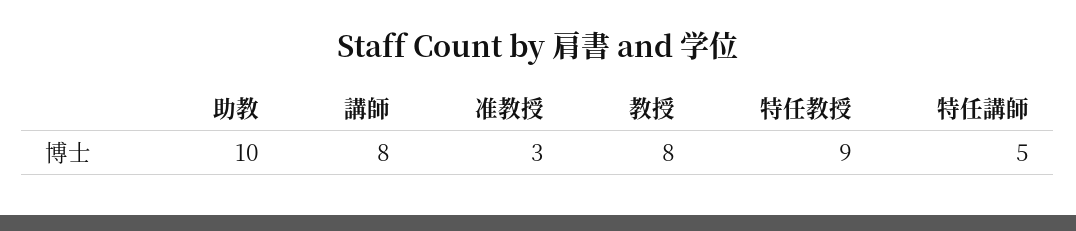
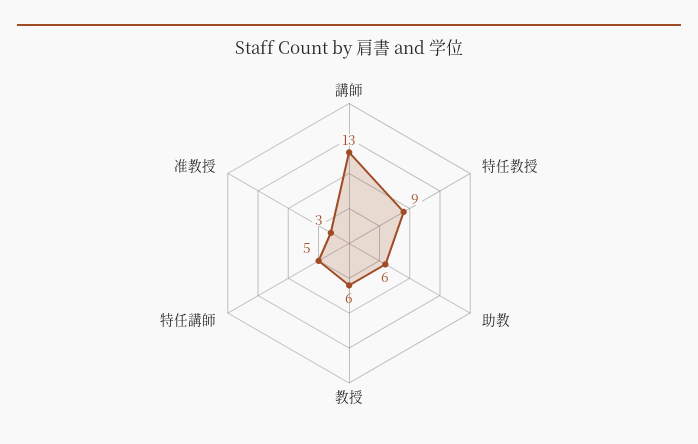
助教: 10 -> 6
講師: 8 -> 13
教授: 8 -> 6

